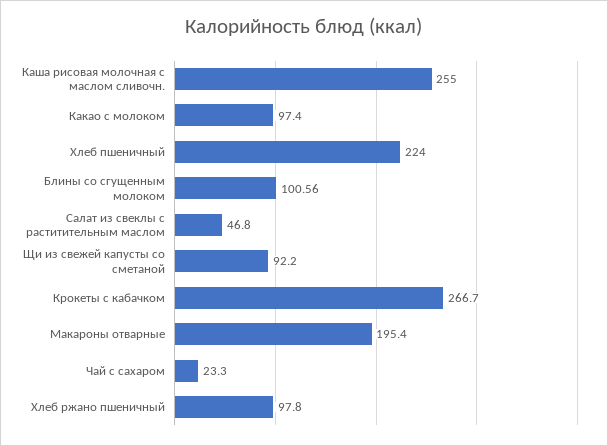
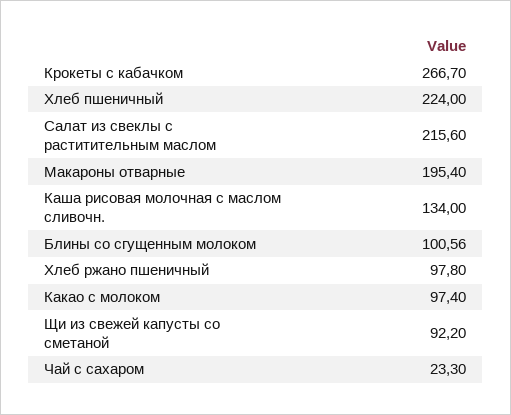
Каша рисовая молочная с маслом сливочн.: 255 -> 134
Салат из свеклы с раститительным маслом: 46.8 -> 215.6

